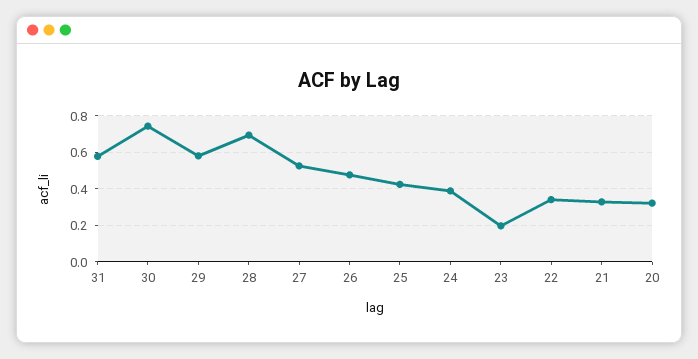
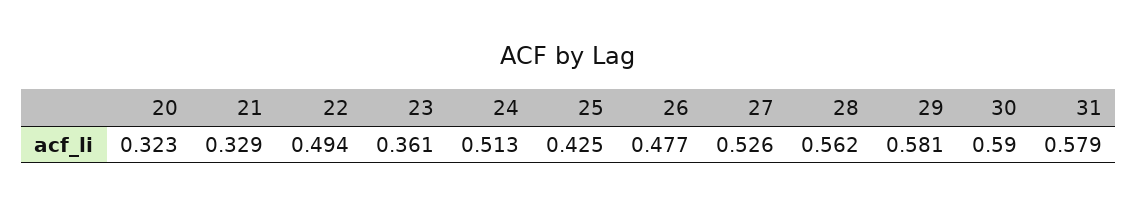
30: 0.75 -> 0.59
28: 0.7 -> 0.562
24: 0.4 -> 0.513
23: 0.2 -> 0.361
22: 0.35 -> 0.494

